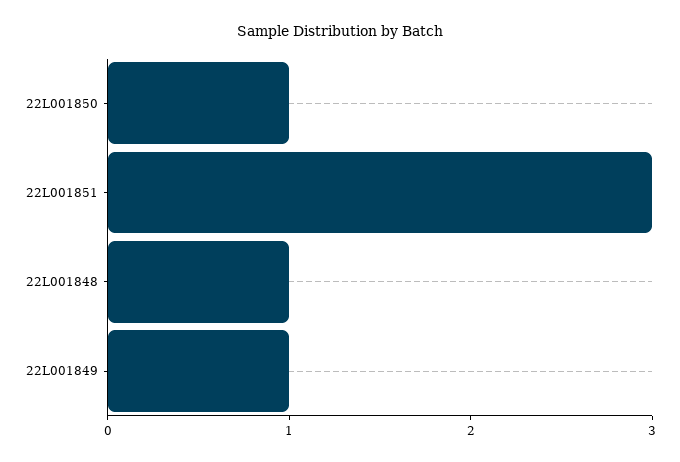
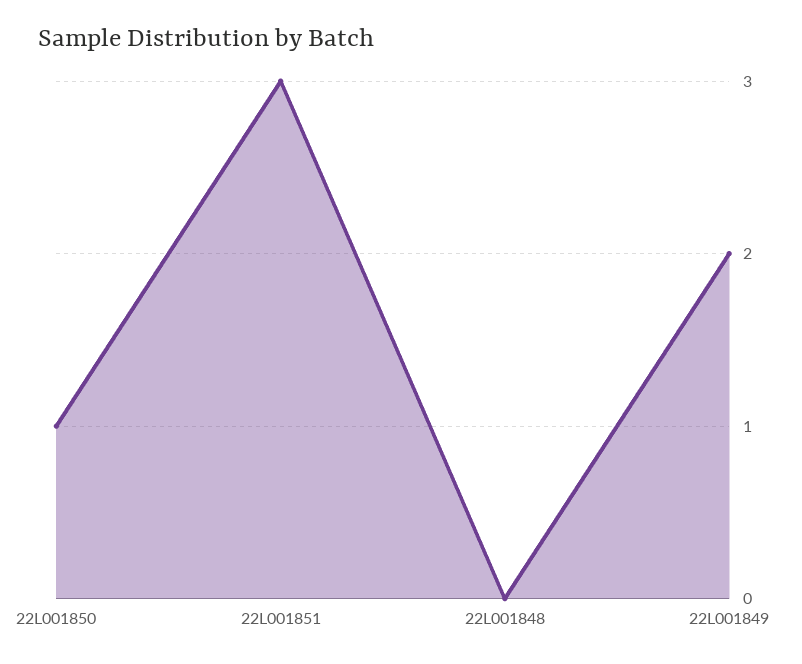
22L001848: 1 -> 0
22L001849: 1 -> 2

